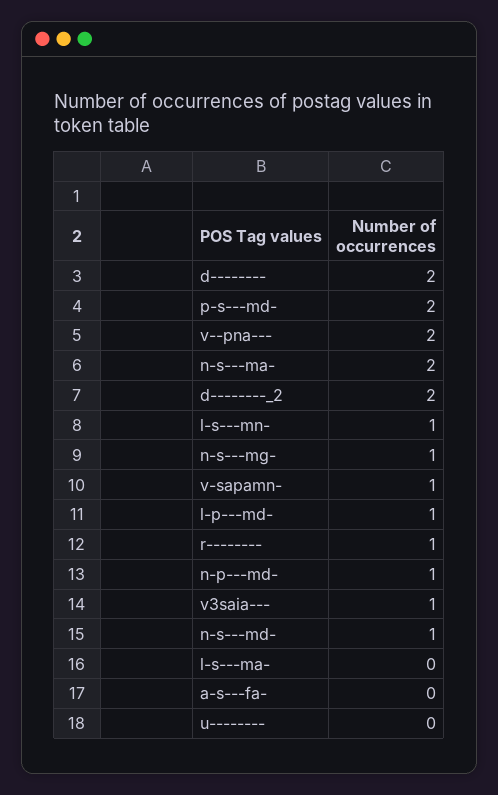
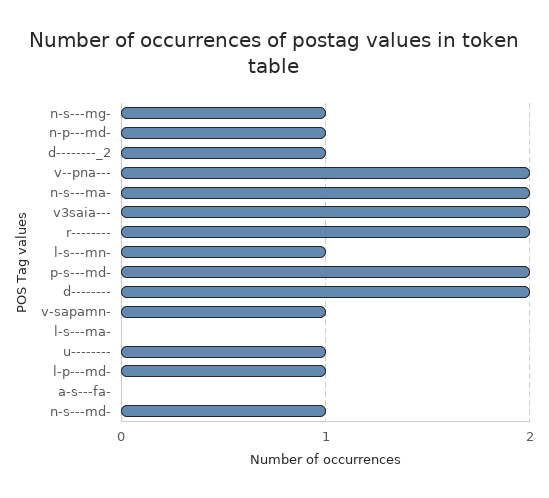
d--------_2: 2 -> 1
r--------: 1 -> 2
v3saia---: 1 -> 2
u--------: 0 -> 1

